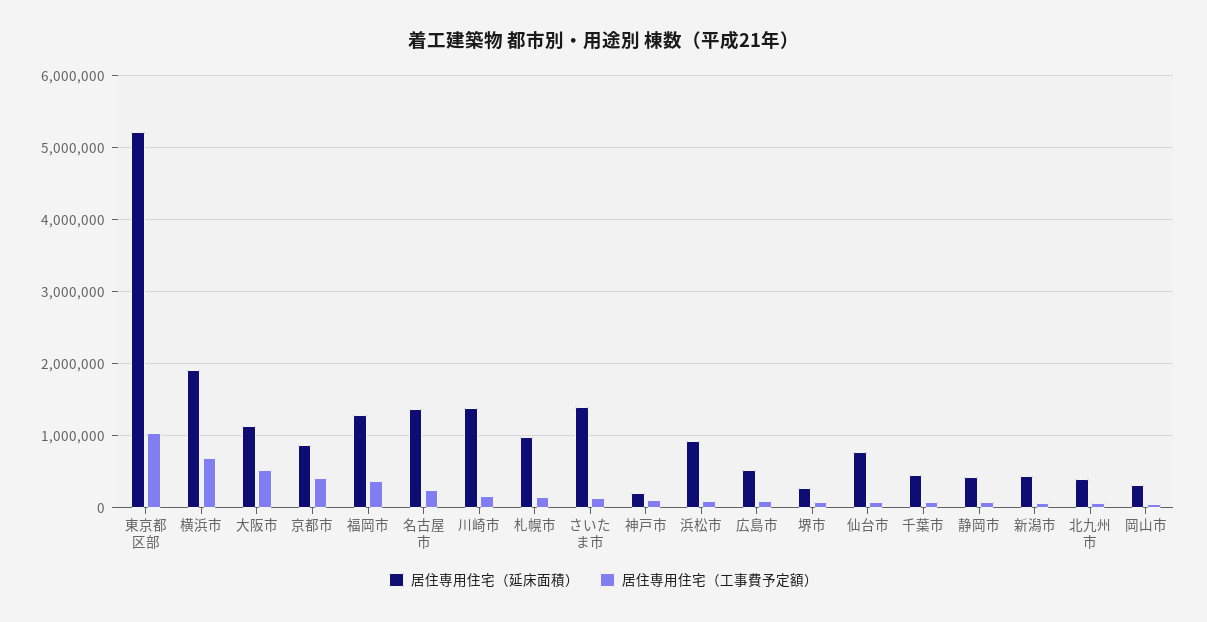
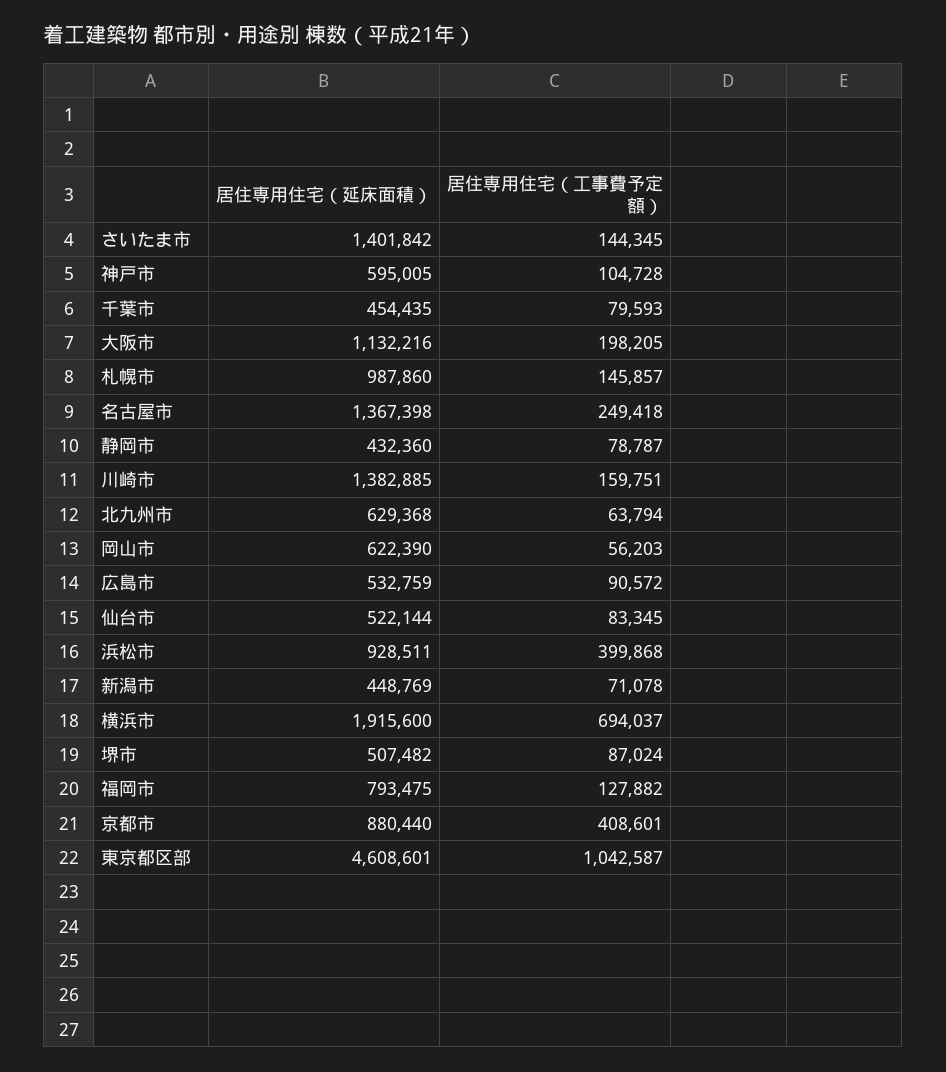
居住専用住宅（延床面積）, 東京都区部: 5200000 -> 4608601
居住専用住宅（工事費予定額）, 大阪市: 500000 -> 198205
居住専用住宅（延床面積）, 福岡市: 1300000 -> 793475
居住専用住宅（工事費予定額）, 福岡市: 400000 -> 127882
居住専用住宅（延床面積）, 神戸市: 200000 -> 595005
居住専用住宅（工事費予定額）, 浜松市: 100000 -> 399868
居住専用住宅（延床面積）, 堺市: 300000 -> 507482
居住専用住宅（延床面積）, 仙台市: 800000 -> 522144
居住専用住宅（延床面積）, 北九州市: 400000 -> 629368
居住専用住宅（延床面積）, 岡山市: 300000 -> 622390

